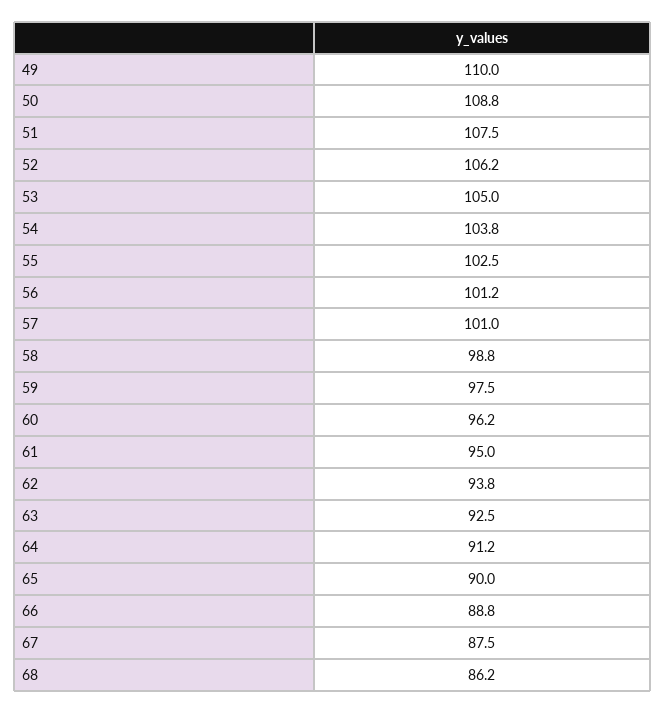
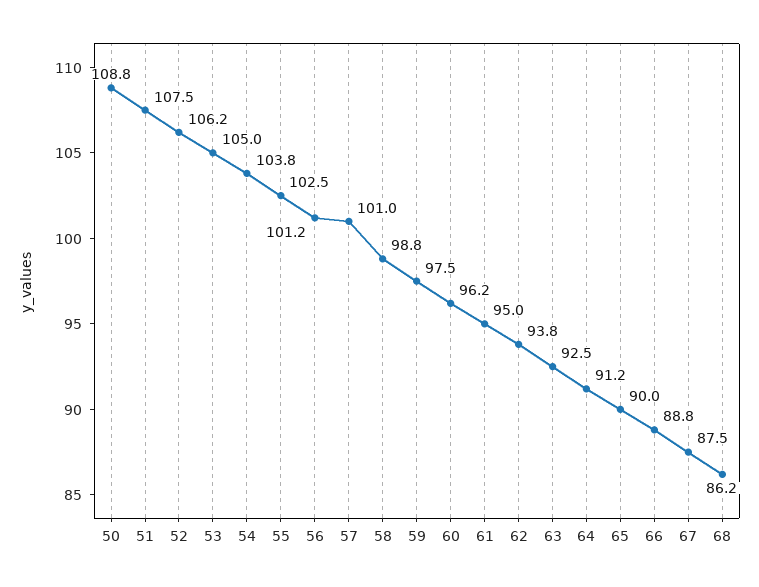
49: 110 -> none

